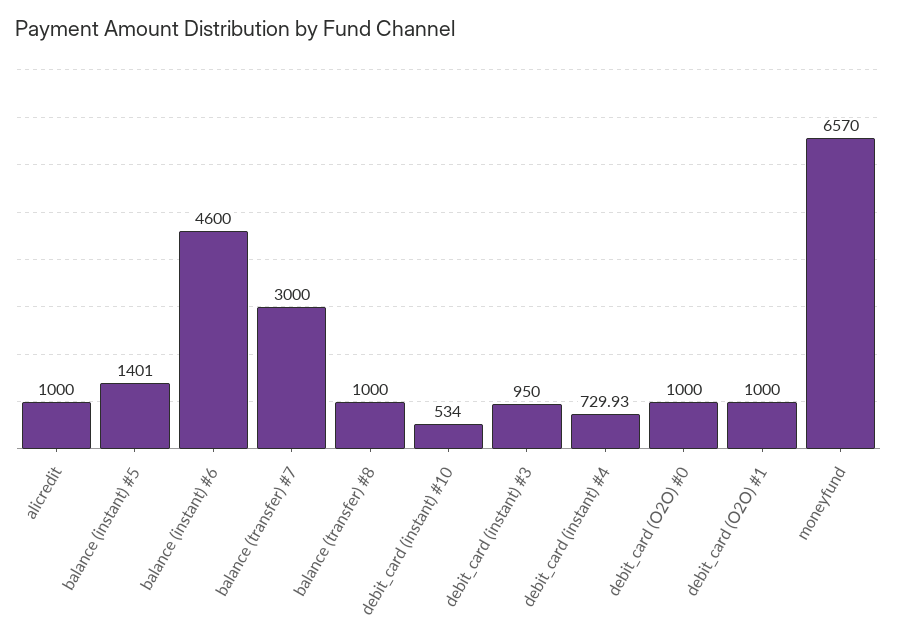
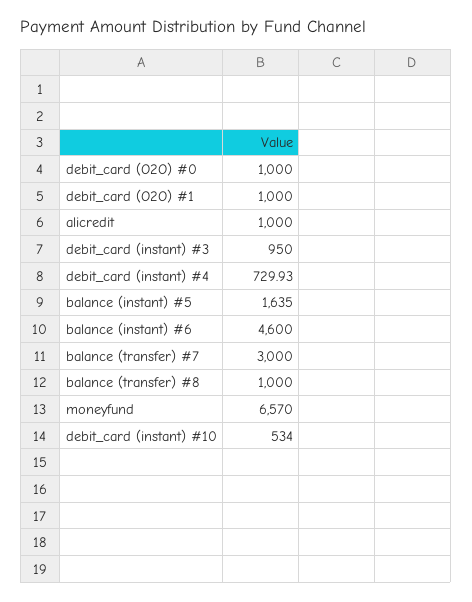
balance (instant) #5: 1401 -> 1635

